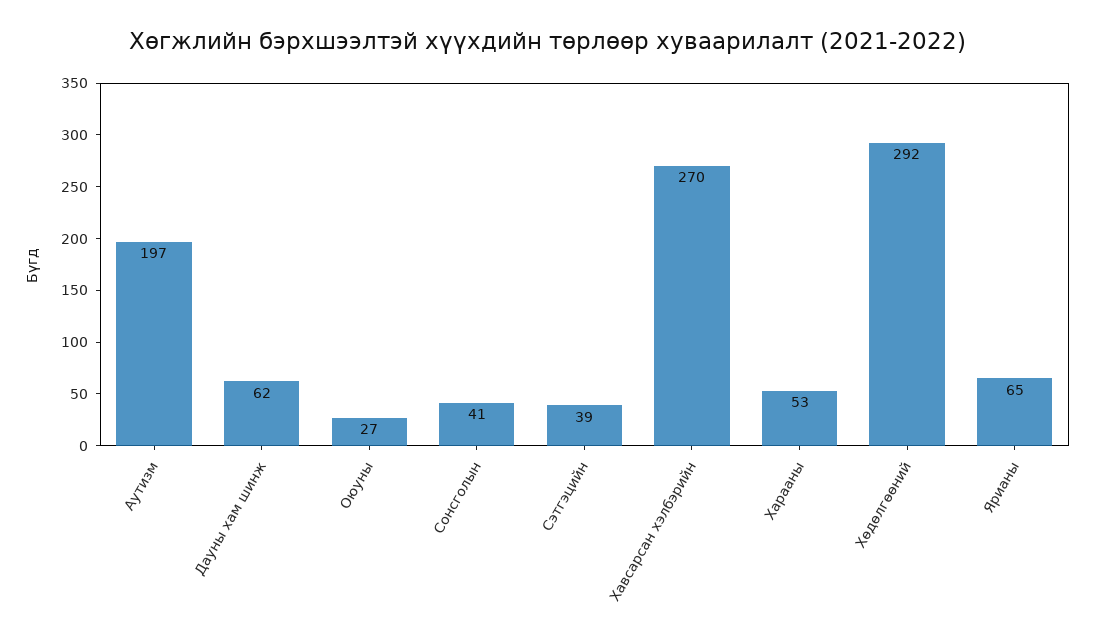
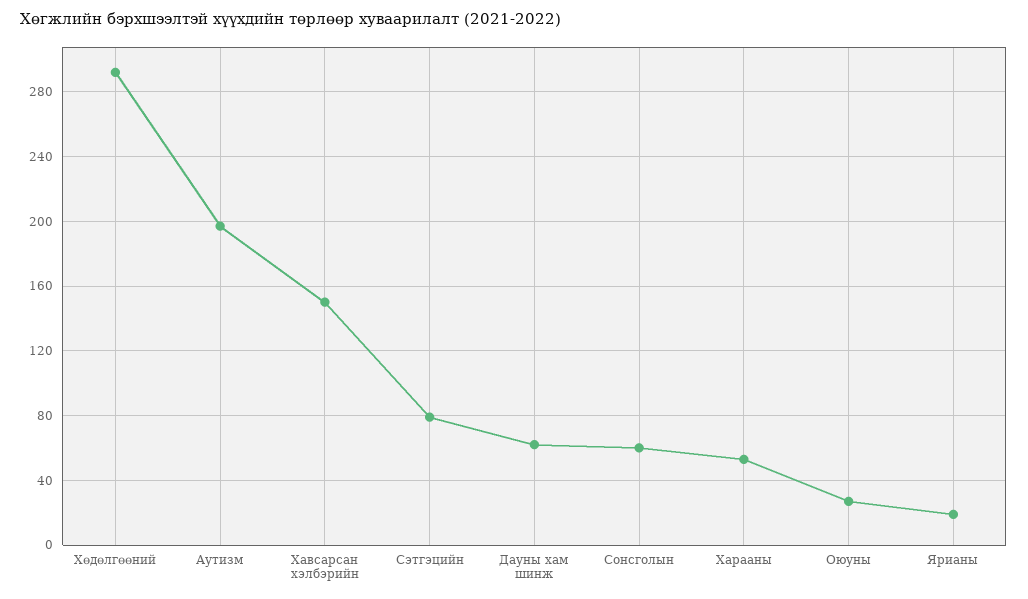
Сонсголын: 41 -> 60
Сэтгэцийн: 39 -> 80
Хавсарсан хэлбэрийн: 270 -> 150
Ярианы: 65 -> 20

